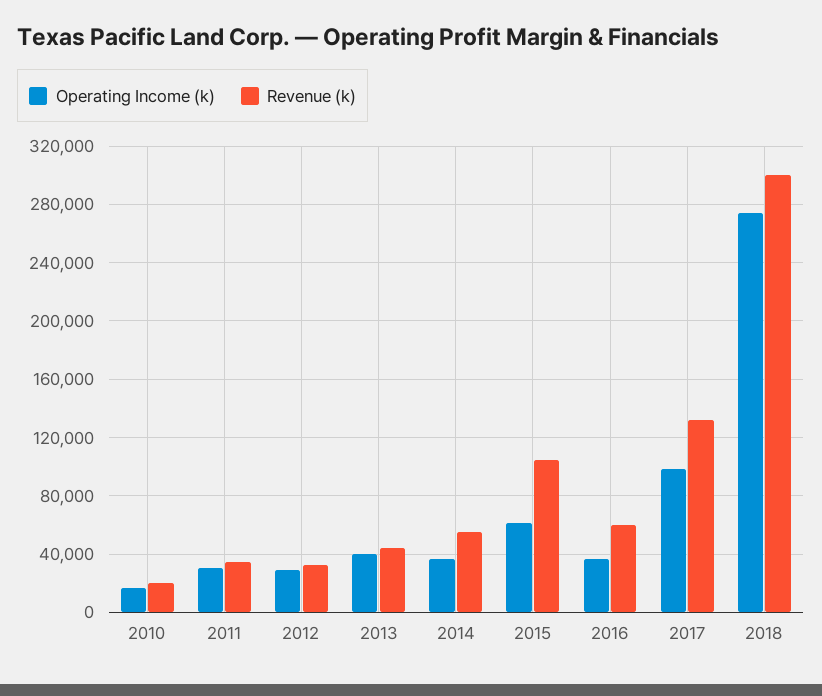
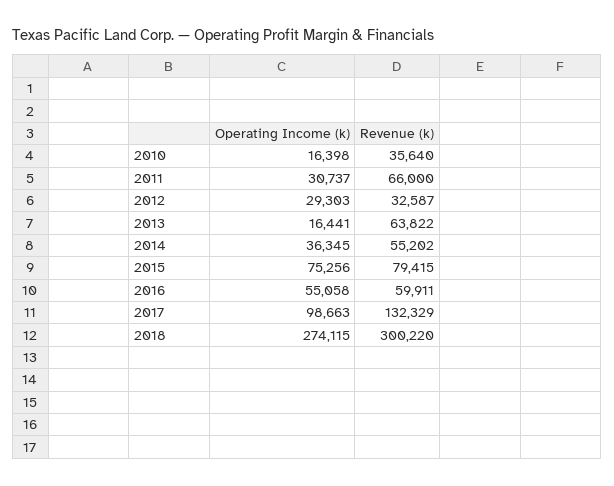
Revenue (k), 2010: 20000 -> 35640
Revenue (k), 2011: 35000 -> 66000
Operating Income (k), 2013: 40000 -> 16441
Revenue (k), 2013: 45000 -> 63822
Operating Income (k), 2015: 60000 -> 75256
Revenue (k), 2015: 105000 -> 79415
Operating Income (k), 2016: 35000 -> 55058

